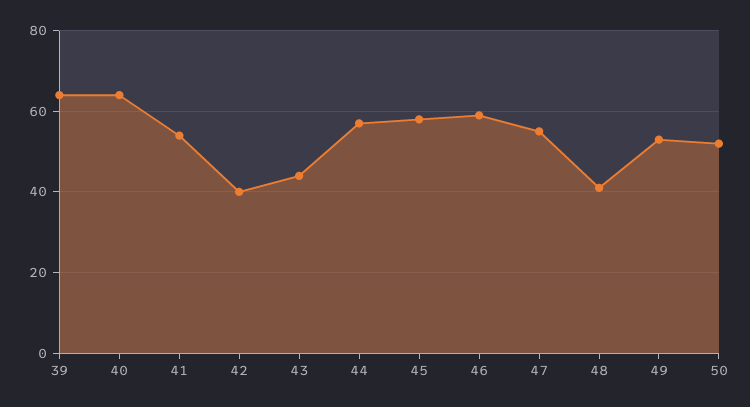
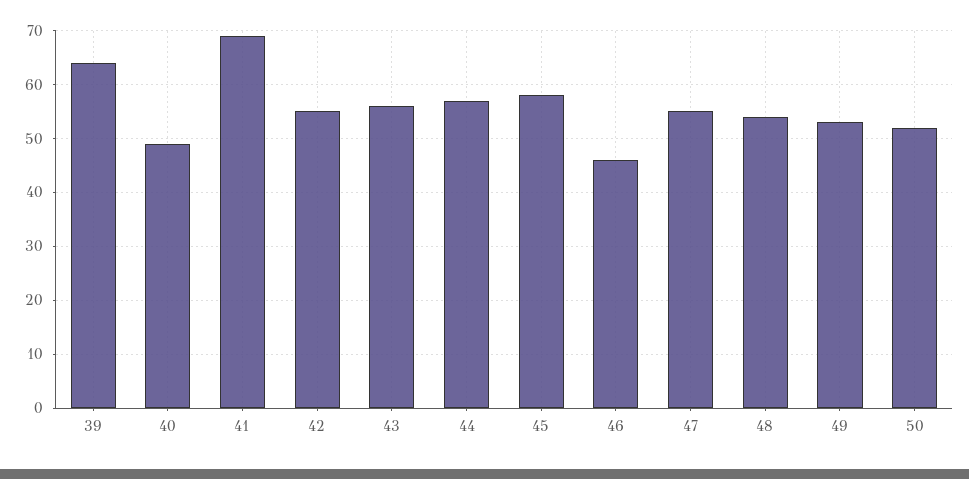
40: 65 -> 50
41: 55 -> 70
42: 40 -> 55
43: 45 -> 55
46: 60 -> 45
48: 40 -> 55

